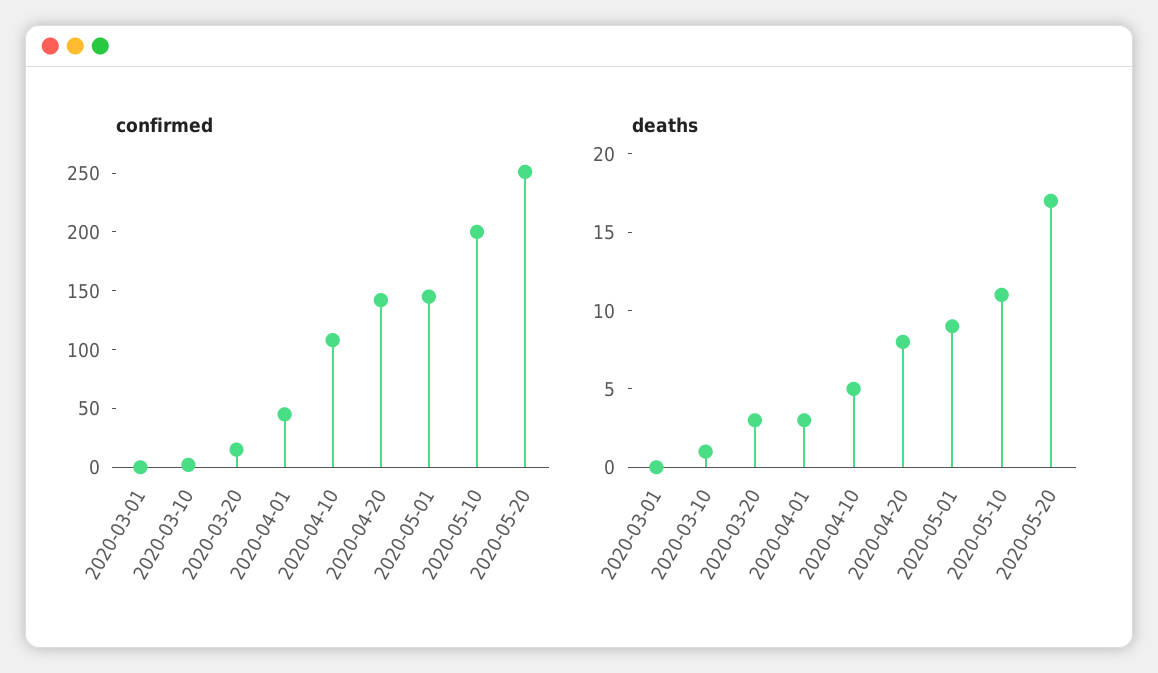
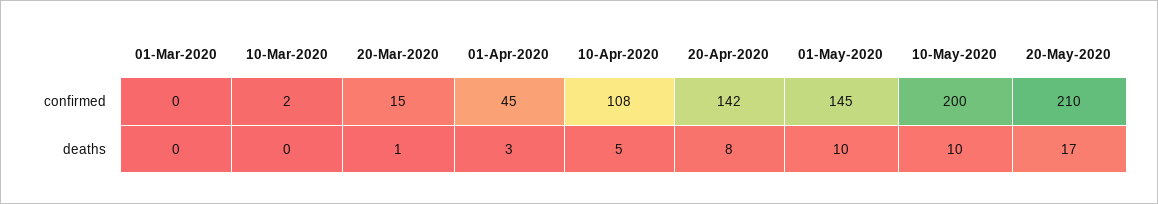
confirmed, 2020-05-20: 250 -> 210
deaths, 2020-03-10: 1 -> 0
deaths, 2020-03-20: 3 -> 1
deaths, 2020-05-01: 9 -> 10
deaths, 2020-05-10: 11 -> 10

